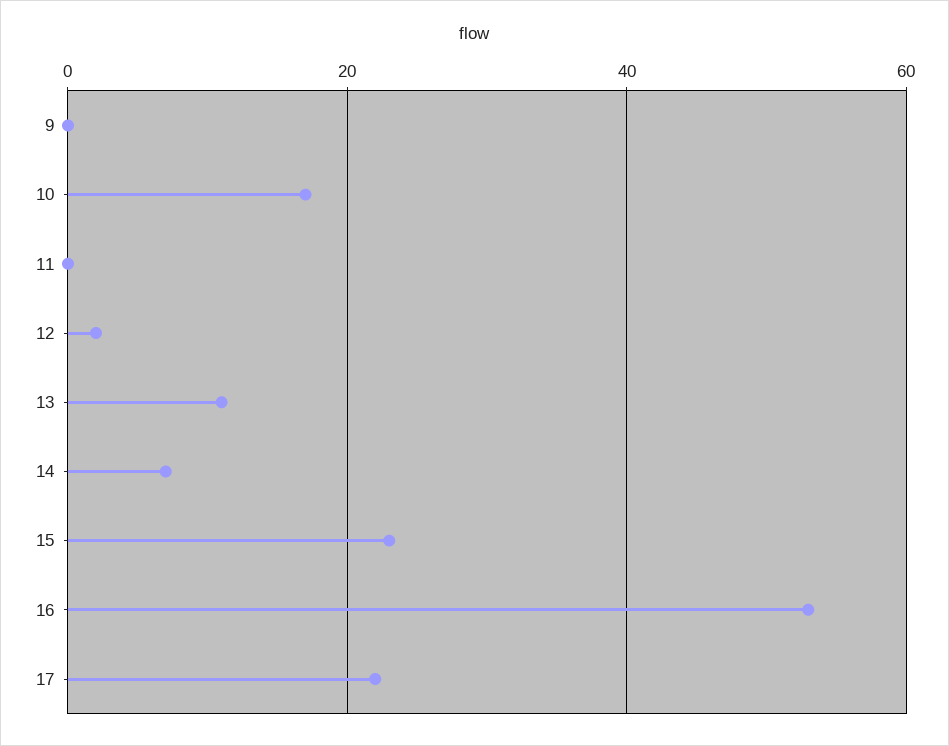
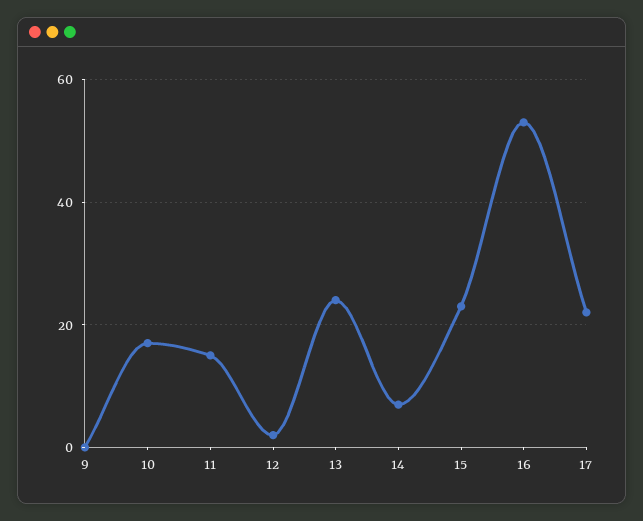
11: 0 -> 15
13: 10 -> 25

